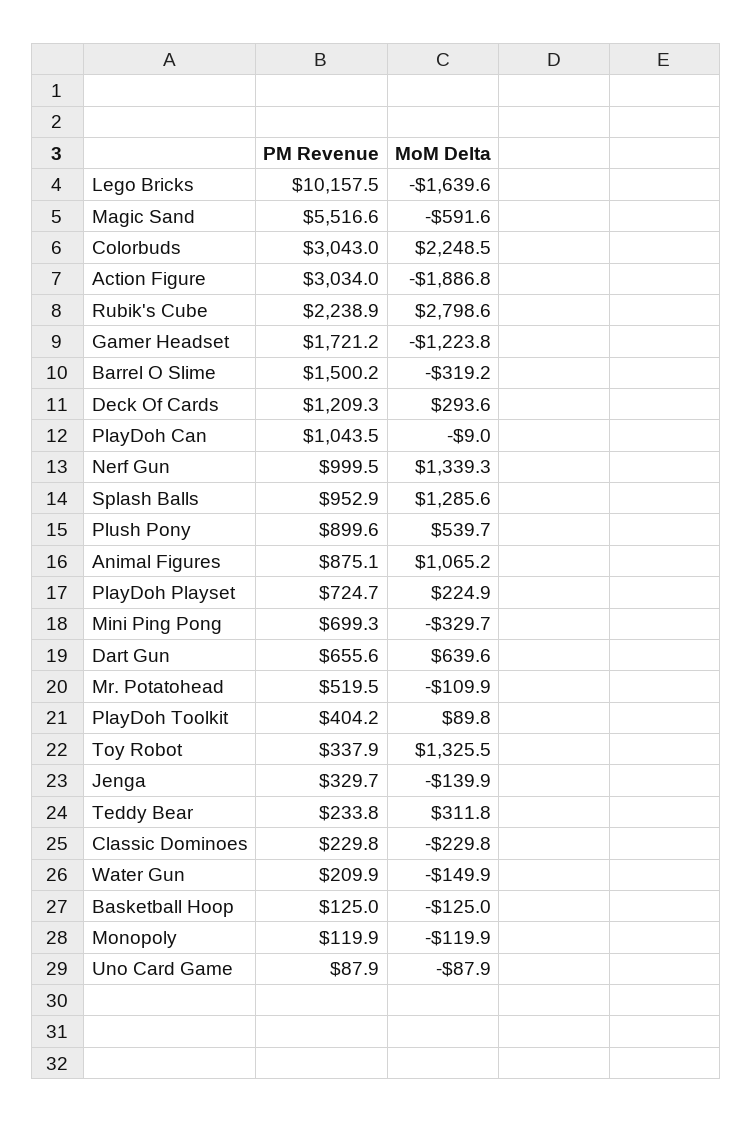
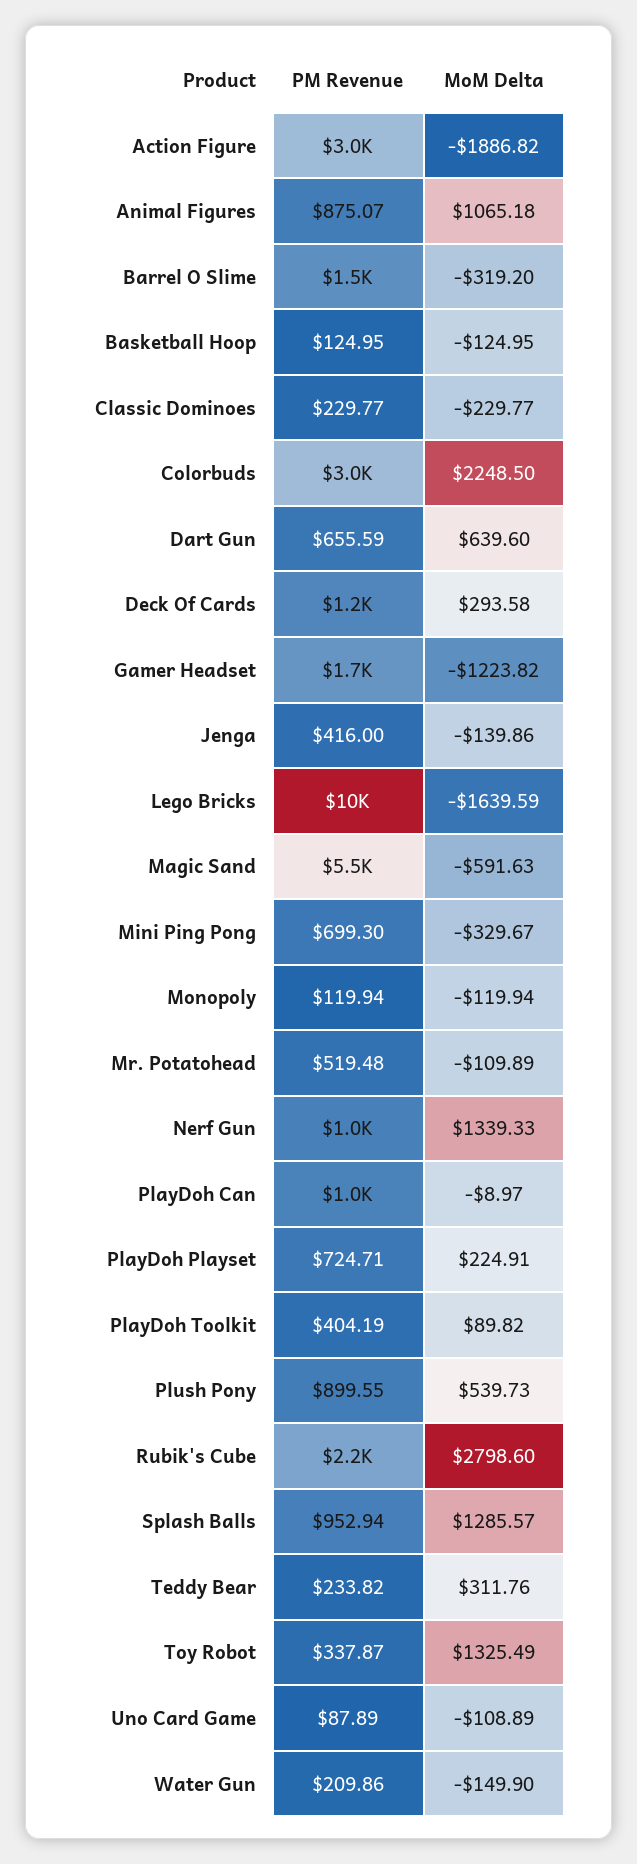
PM Revenue, Jenga: 329.7 -> 416
MoM Delta, Uno Card Game: -87.9 -> -108.89

